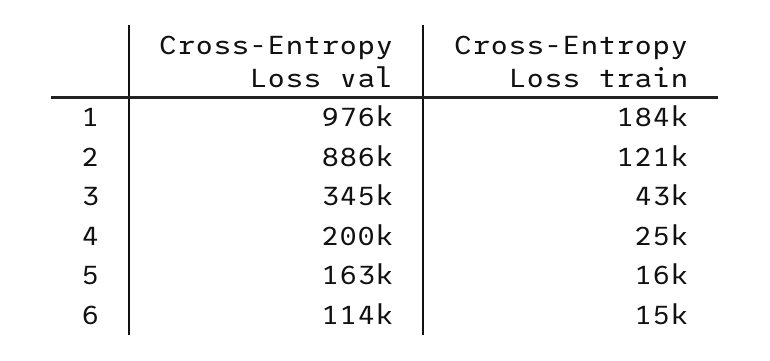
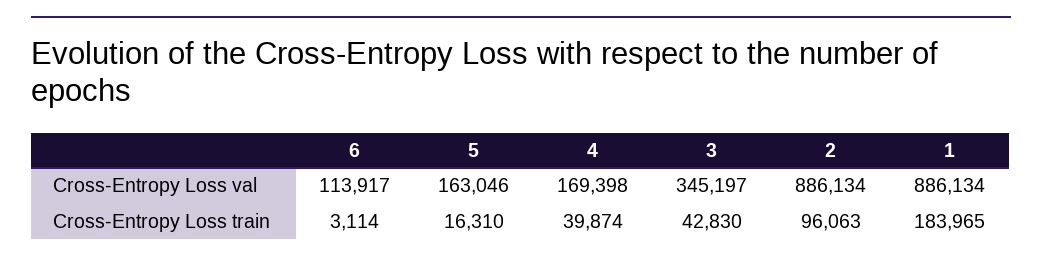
Cross-Entropy Loss val, 1: 976000 -> 886134
Cross-Entropy Loss train, 2: 121000 -> 96063
Cross-Entropy Loss val, 4: 200000 -> 169398
Cross-Entropy Loss train, 4: 25000 -> 39874
Cross-Entropy Loss train, 6: 15000 -> 3114

